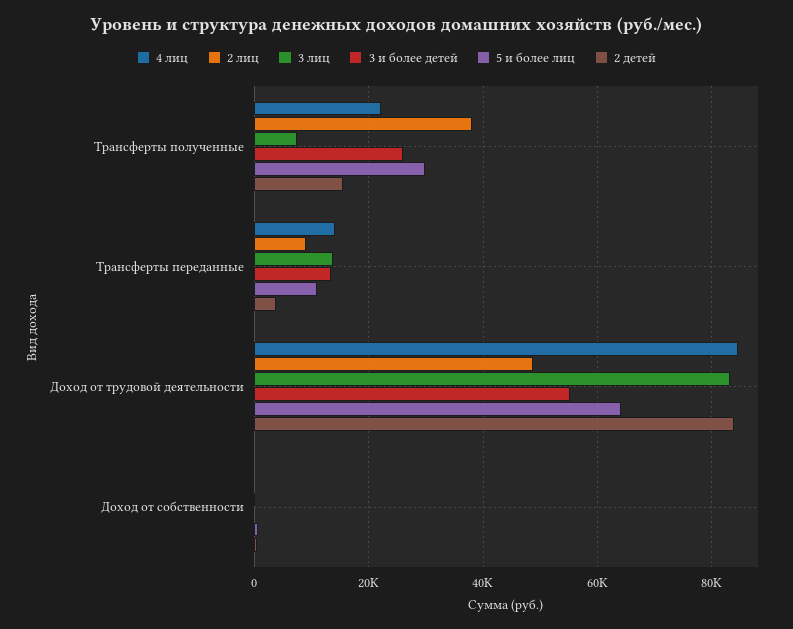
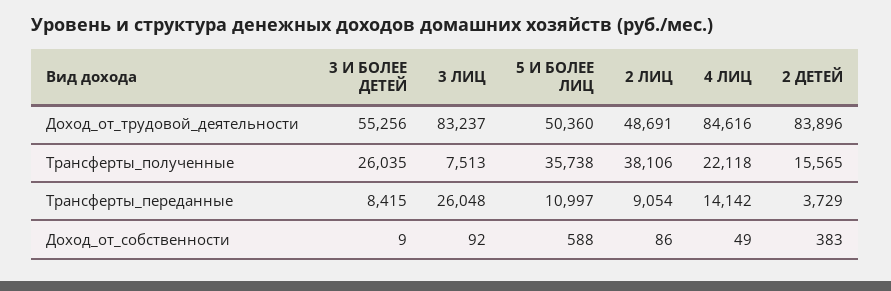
5 и более лиц, Трансферты полученные: 30000 -> 35738
3 лиц, Трансферты переданные: 14000 -> 26048
3 и более детей, Трансферты переданные: 14000 -> 8415
5 и более лиц, Доход от трудовой деятельности: 64000 -> 50360

